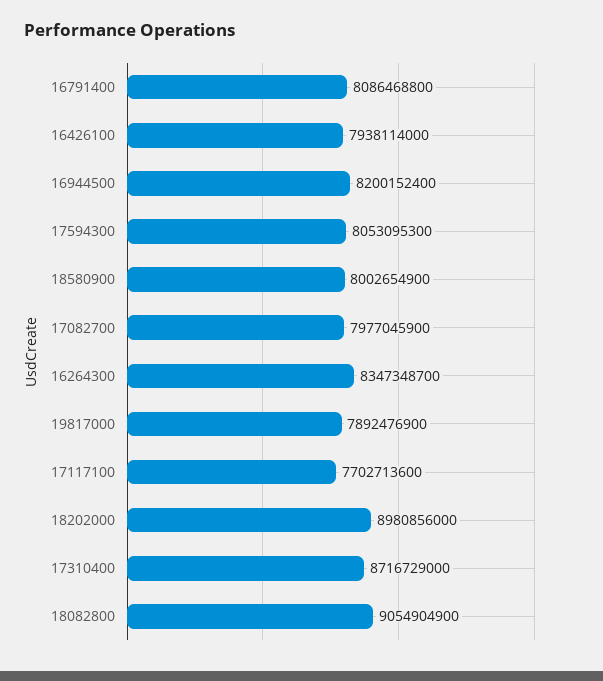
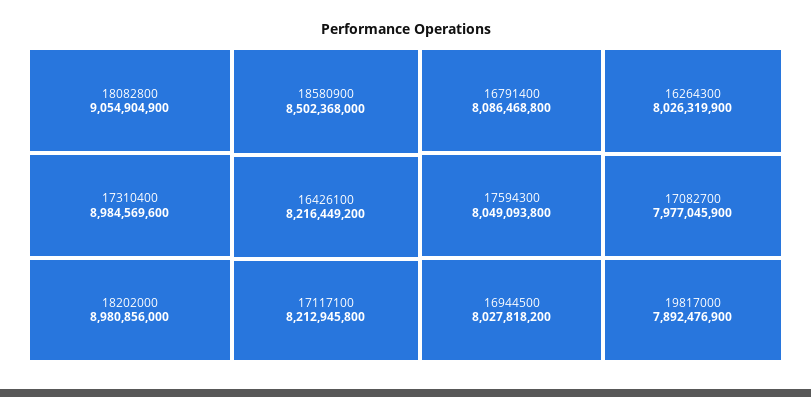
16426100: 7938114000 -> 8216449200
16944500: 8200152400 -> 8027818200
17594300: 8053095300 -> 8049093800
18580900: 8002654900 -> 8502368000
16264300: 8347348700 -> 8026319900
17117100: 7702713600 -> 8212945800
17310400: 8716729000 -> 8984569600

